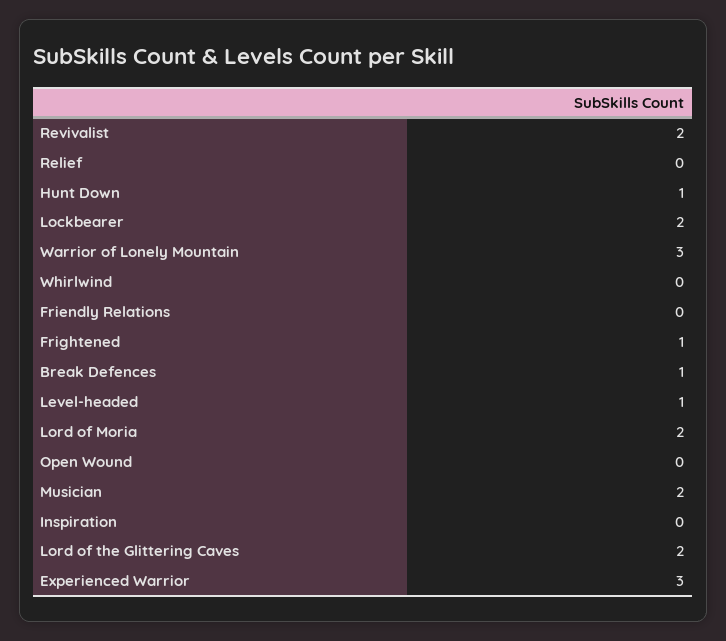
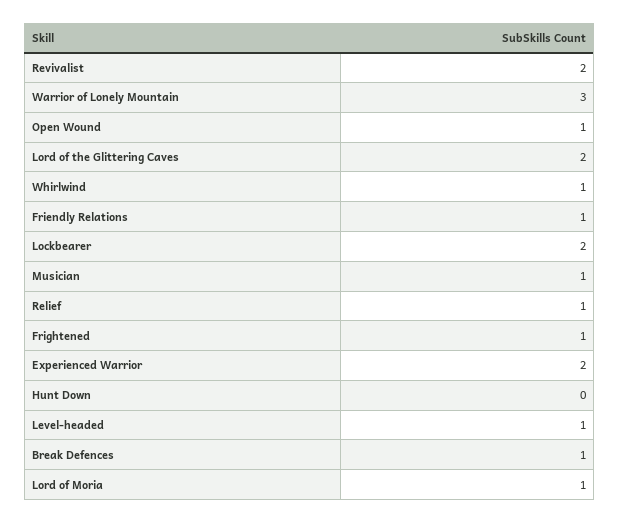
Relief: 0 -> 1
Hunt Down: 1 -> 0
Whirlwind: 0 -> 1
Friendly Relations: 0 -> 1
Lord of Moria: 2 -> 1
Open Wound: 0 -> 1
Musician: 2 -> 1
Inspiration: 0 -> none
Experienced Warrior: 3 -> 2

